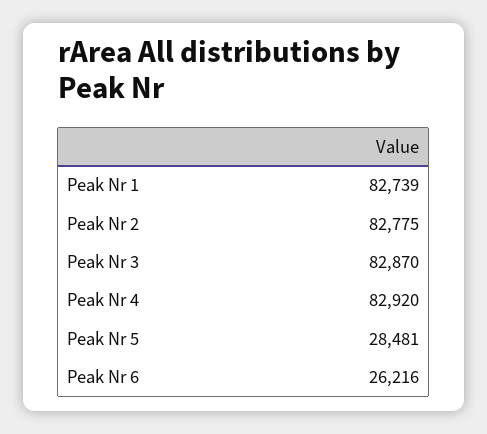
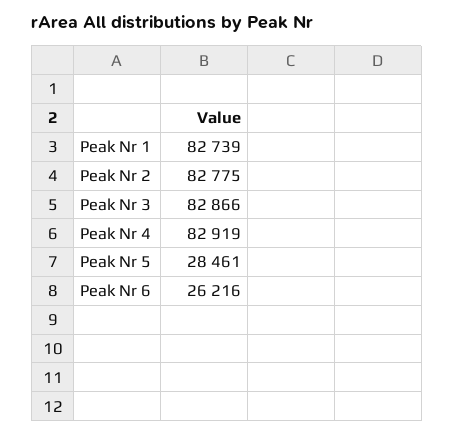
Peak Nr 3: 82870 -> 82866
Peak Nr 4: 82920 -> 82919
Peak Nr 5: 28481 -> 28461

